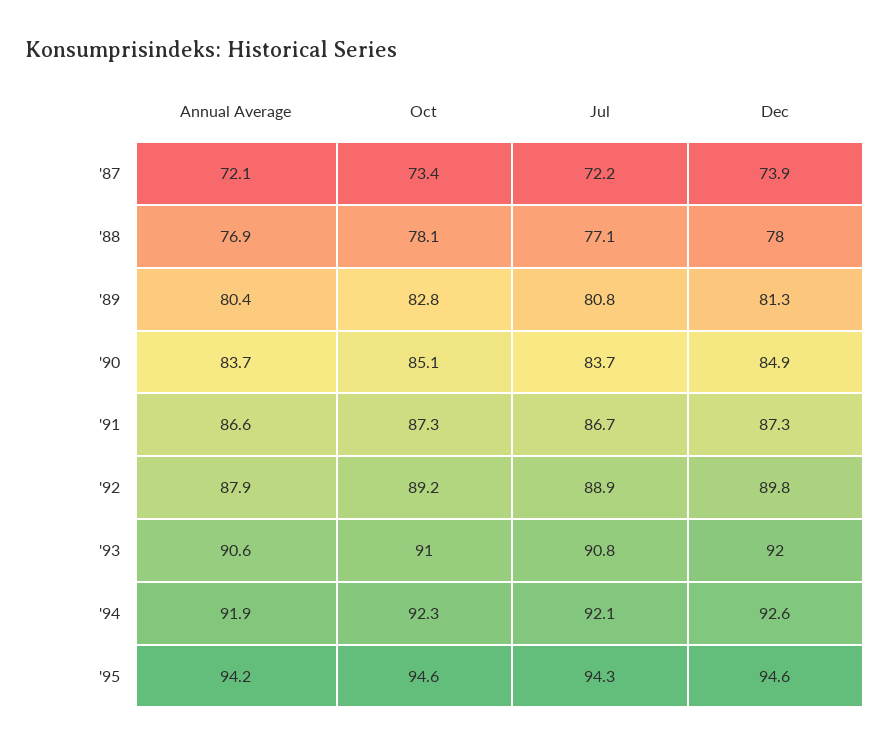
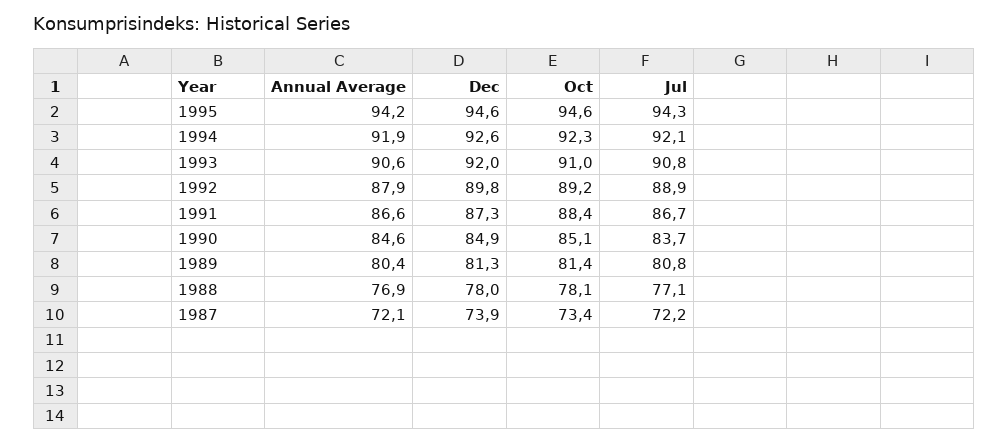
Oct, '89: 82.8 -> 81.4
Annual Average, '90: 83.7 -> 84.6
Oct, '91: 87.3 -> 88.4

